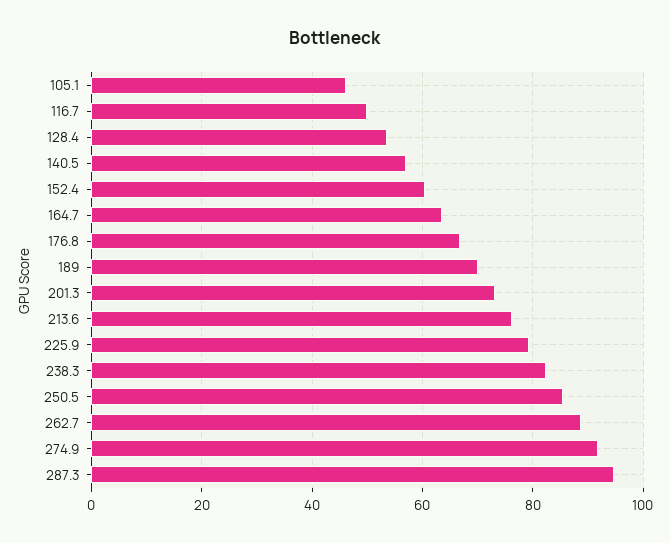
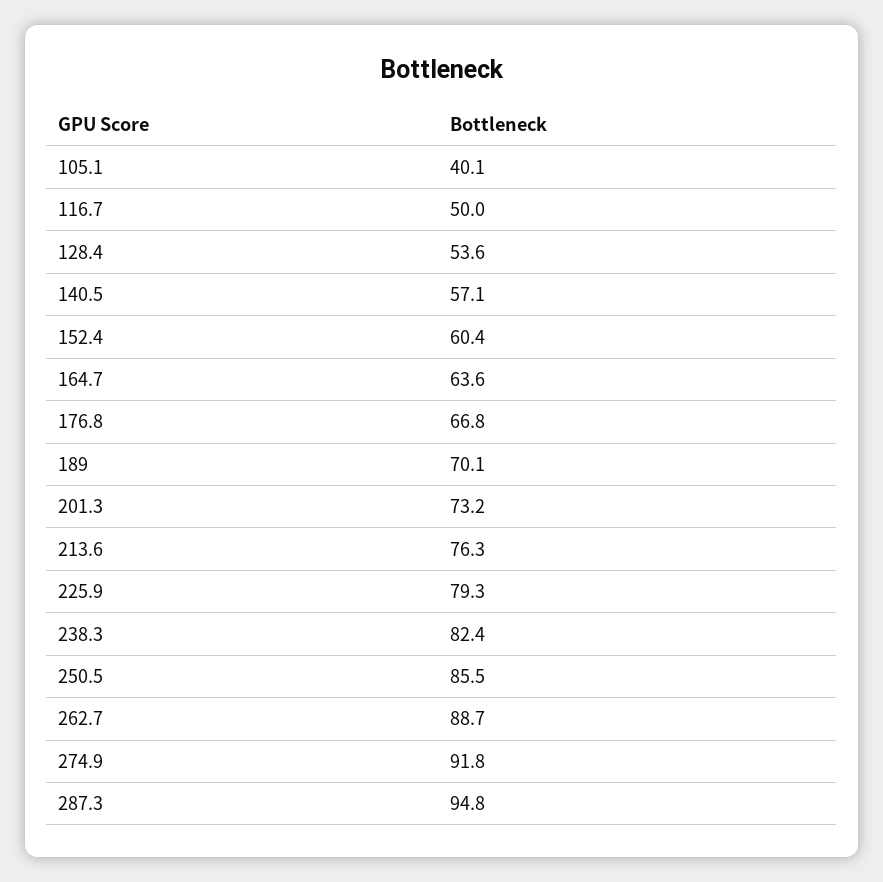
105.1: 46 -> 40.1

